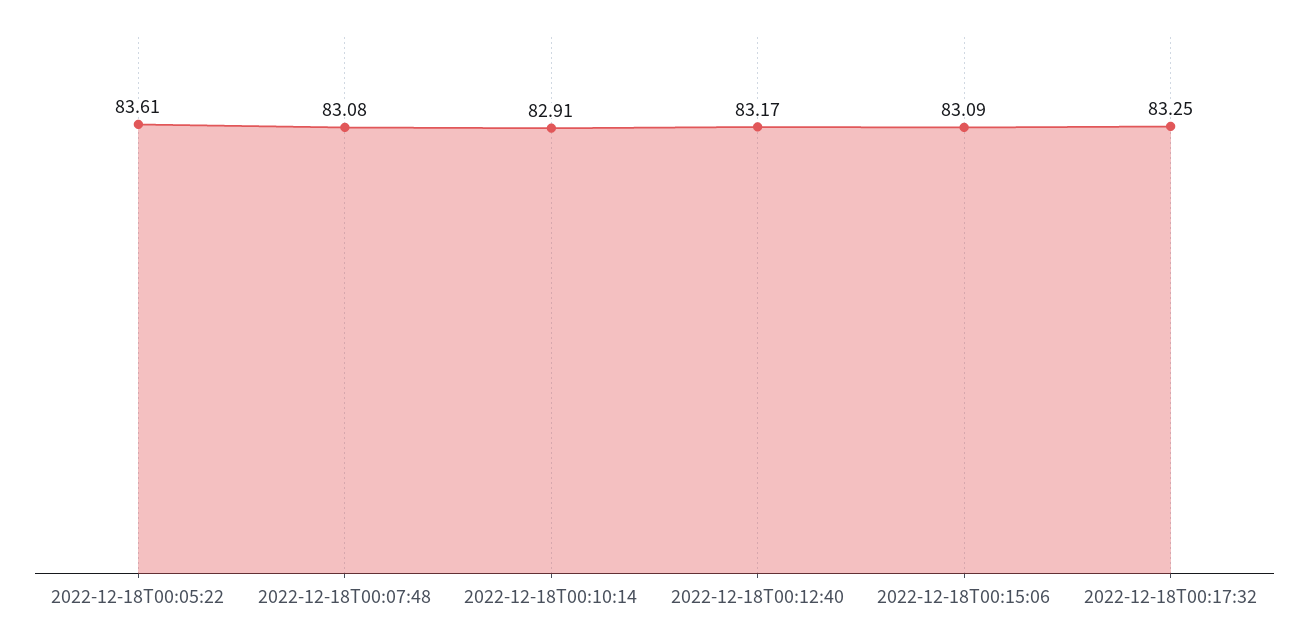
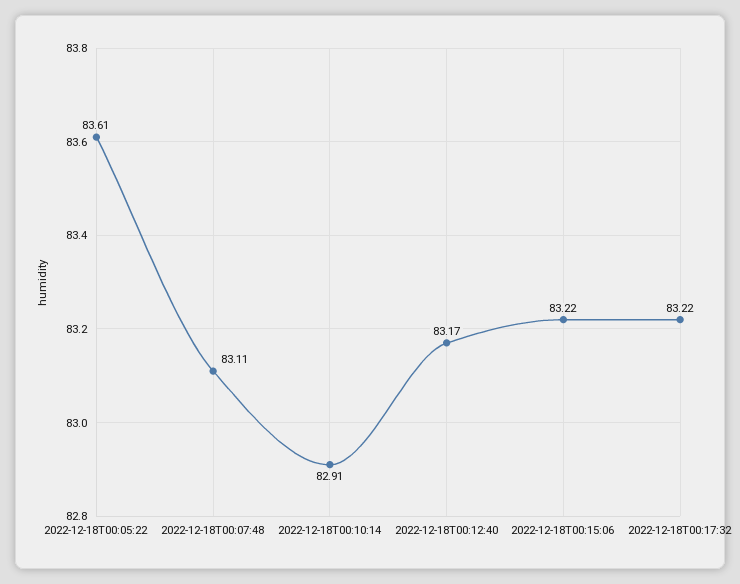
2022-12-18T00:07:48: 83.08 -> 83.11
2022-12-18T00:15:06: 83.09 -> 83.22
2022-12-18T00:17:32: 83.25 -> 83.22

